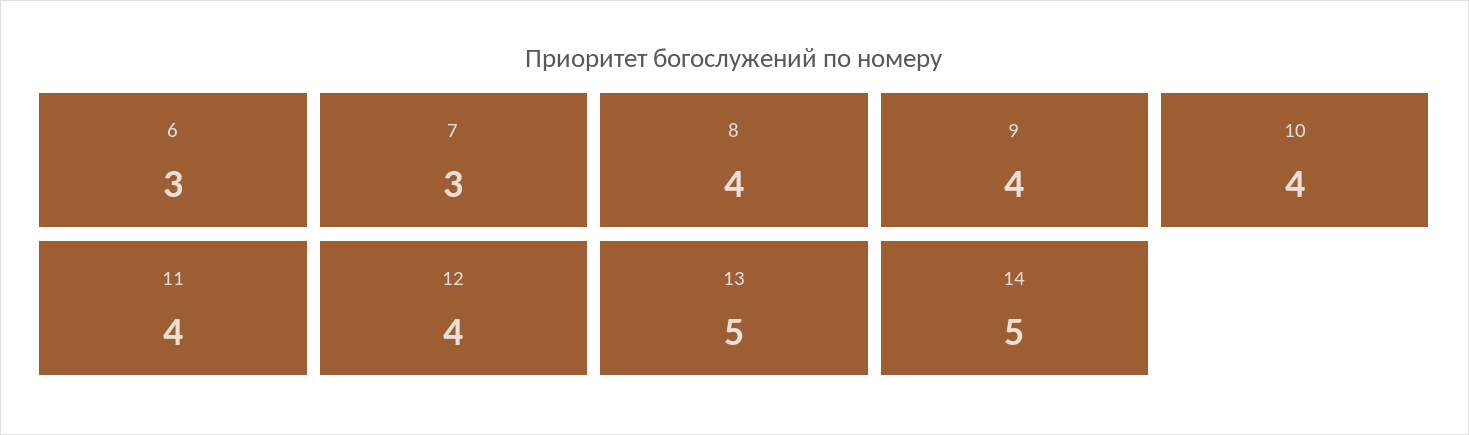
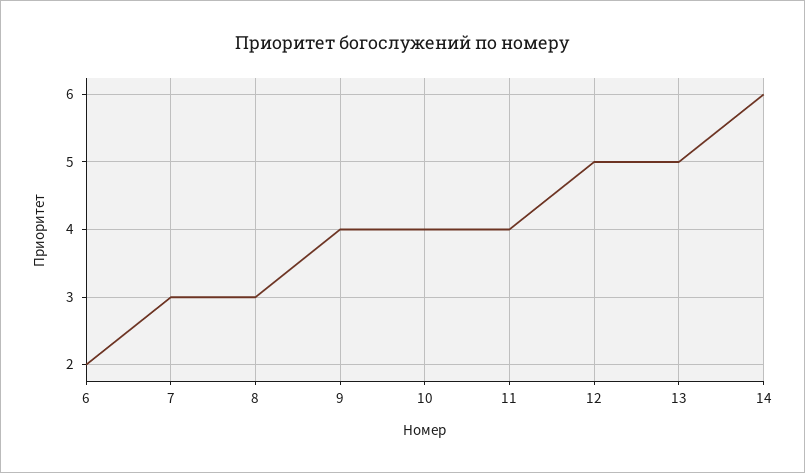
6: 3 -> 2
8: 4 -> 3
12: 4 -> 5
14: 5 -> 6

